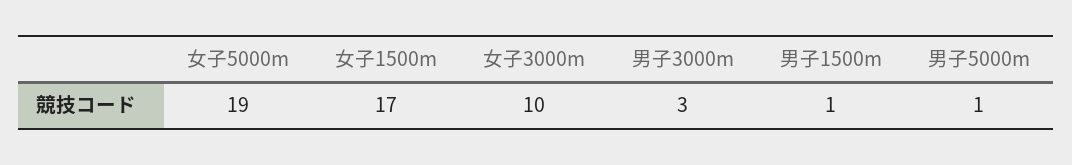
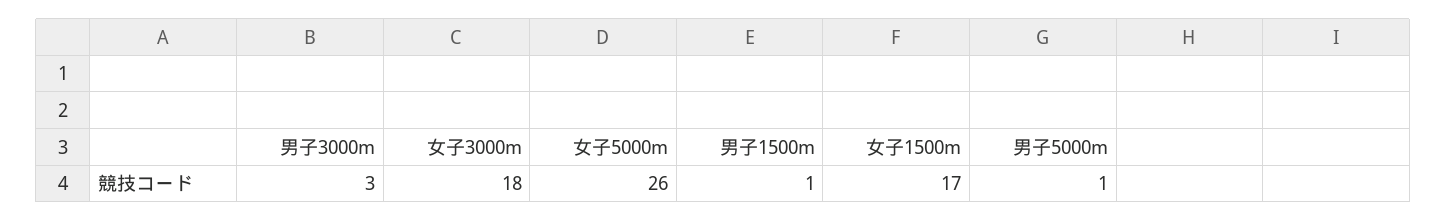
女子5000m: 19 -> 26
女子3000m: 10 -> 18

